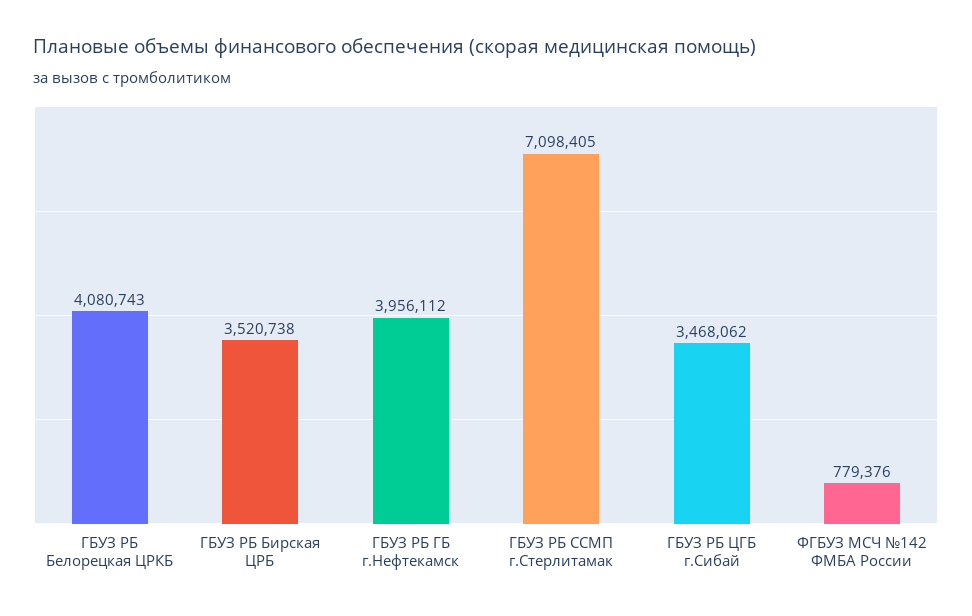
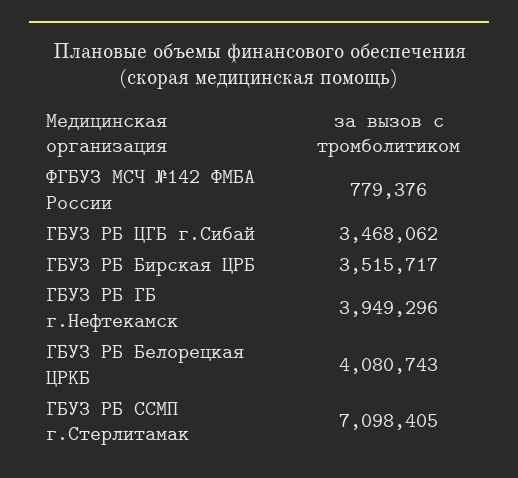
ГБУЗ РБ Бирская ЦРБ: 3520738 -> 3515717
ГБУЗ РБ ГБ г.Нефтекамск: 3956112 -> 3949296

